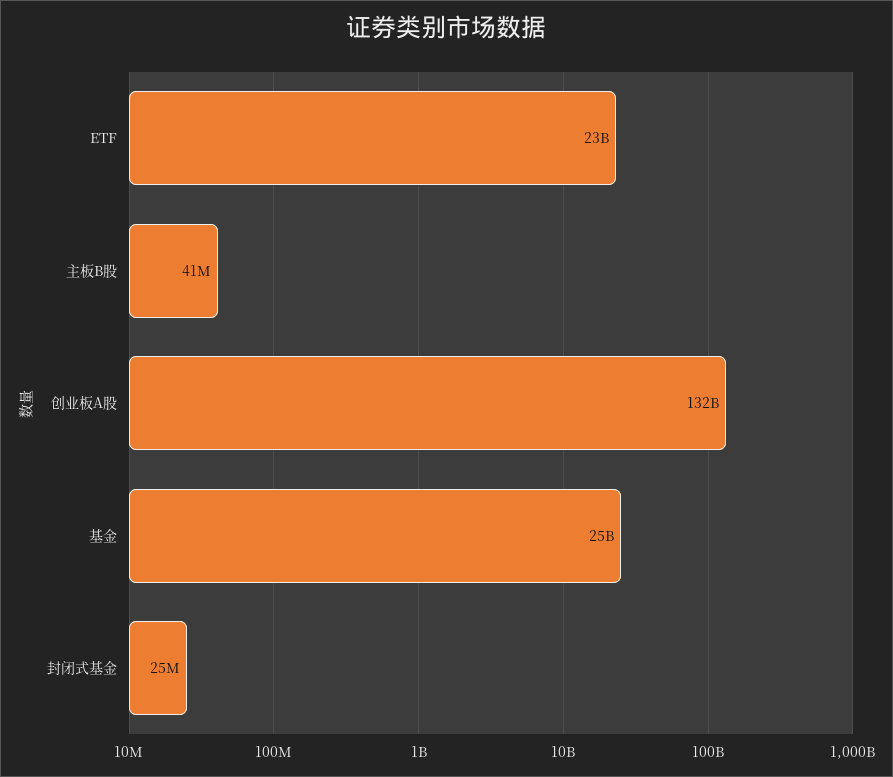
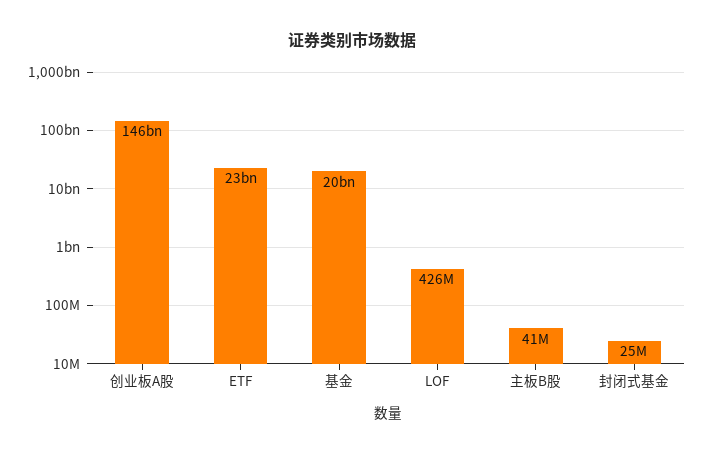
创业板A股: 132000000000 -> 146000000000
基金: 25000000000 -> 20000000000
LOF: none -> 426000000

